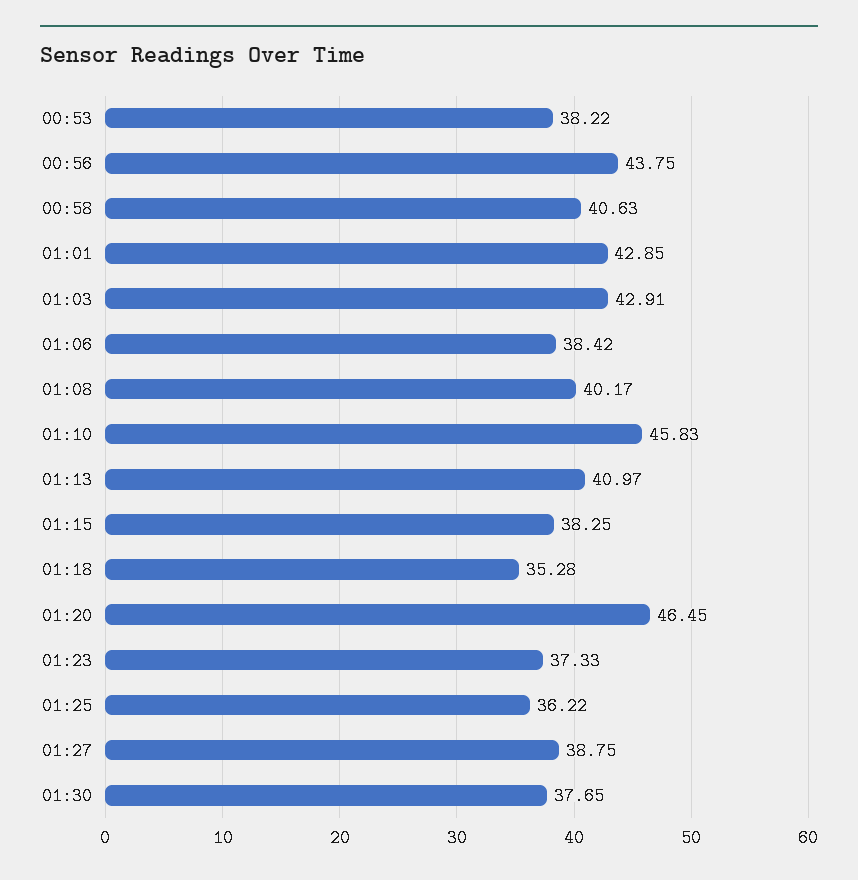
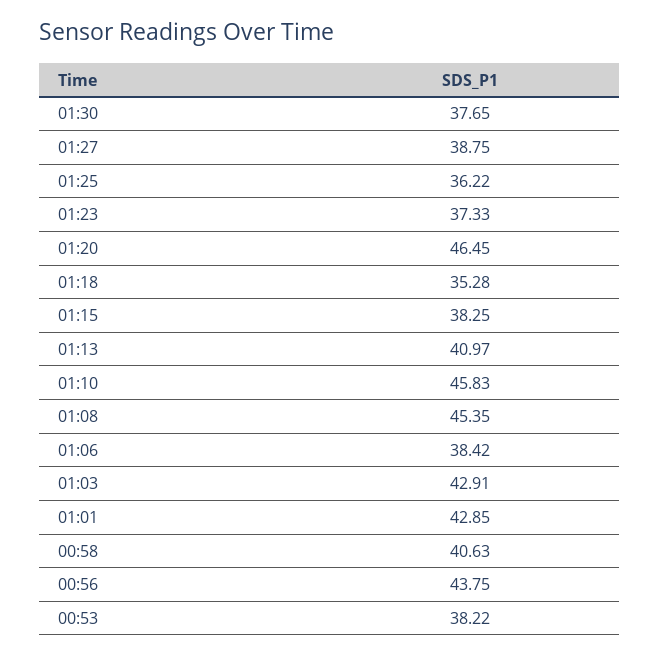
01:08: 40.17 -> 45.35

